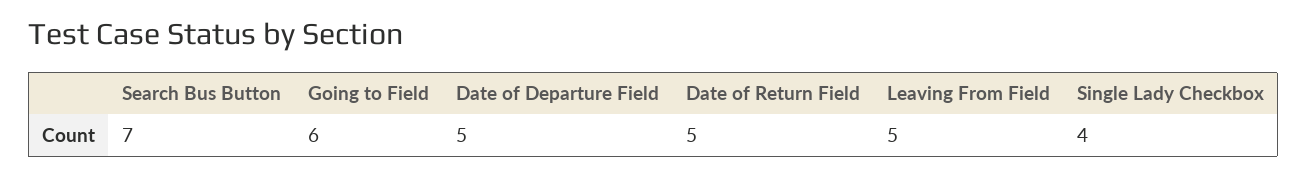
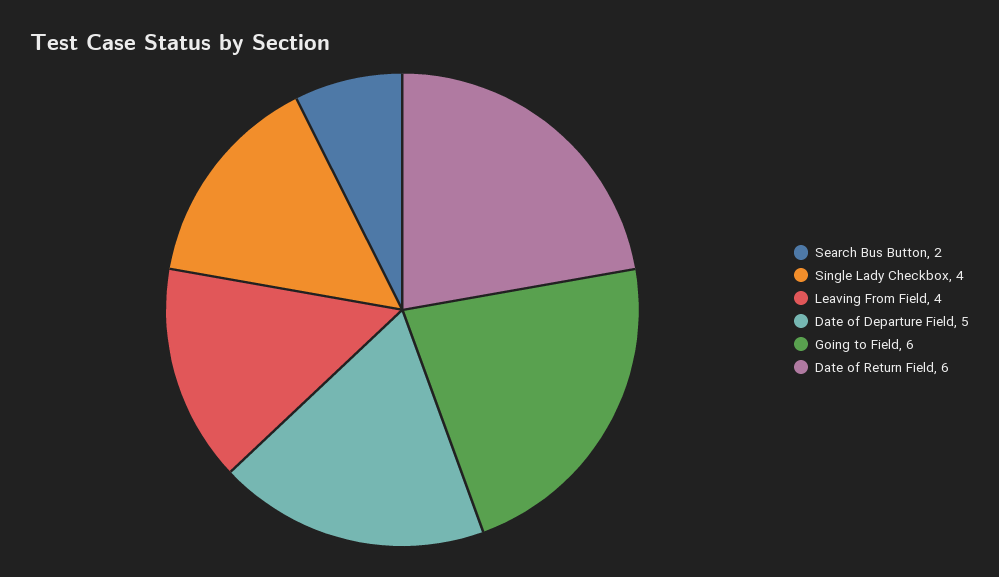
Search Bus Button: 7 -> 2
Date of Return Field: 5 -> 6
Leaving From Field: 5 -> 4

